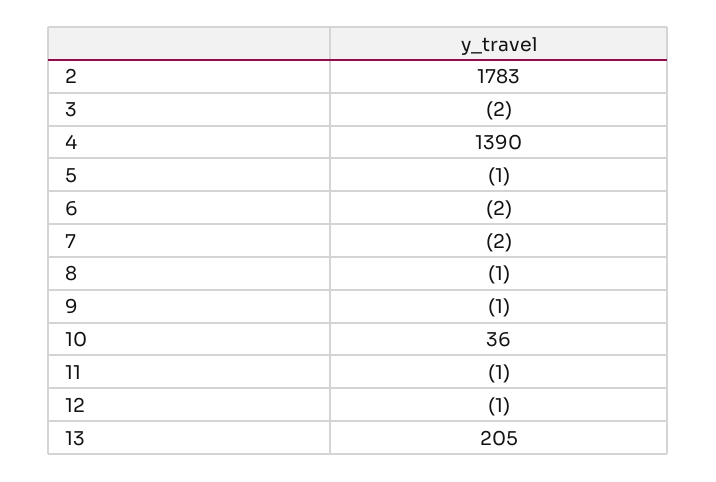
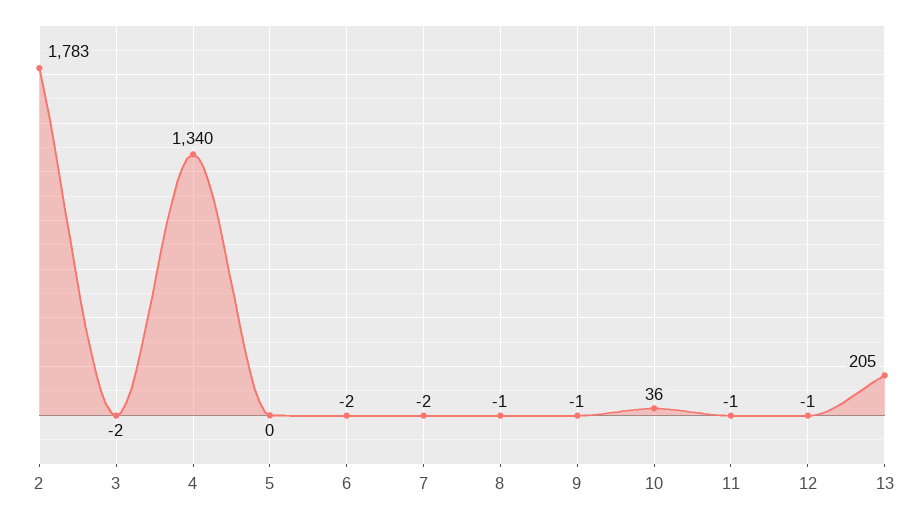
4: 1390 -> 1340
5: -1 -> 0

